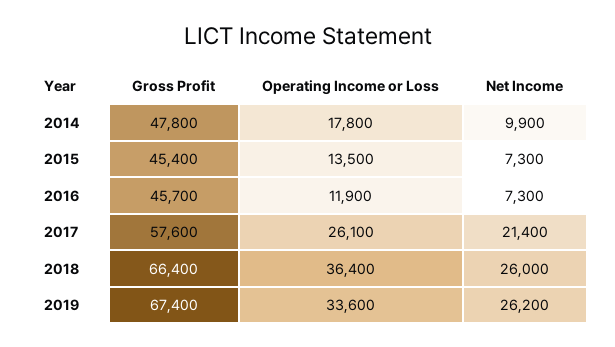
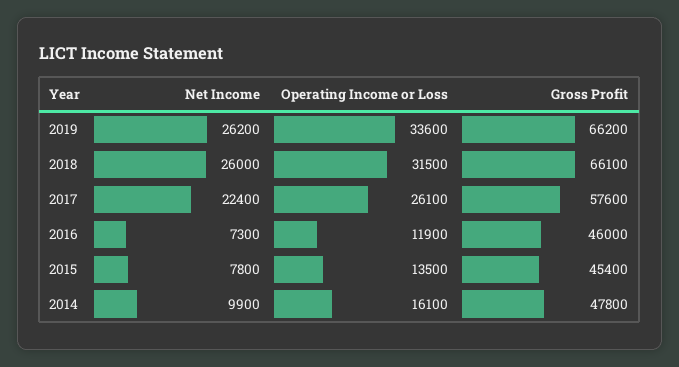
Operating Income or Loss, 2014: 17800 -> 16100
Net Income, 2015: 7300 -> 7800
Gross Profit, 2016: 45700 -> 46000
Net Income, 2017: 21400 -> 22400
Gross Profit, 2018: 66400 -> 66100
Operating Income or Loss, 2018: 36400 -> 31500
Gross Profit, 2019: 67400 -> 66200

